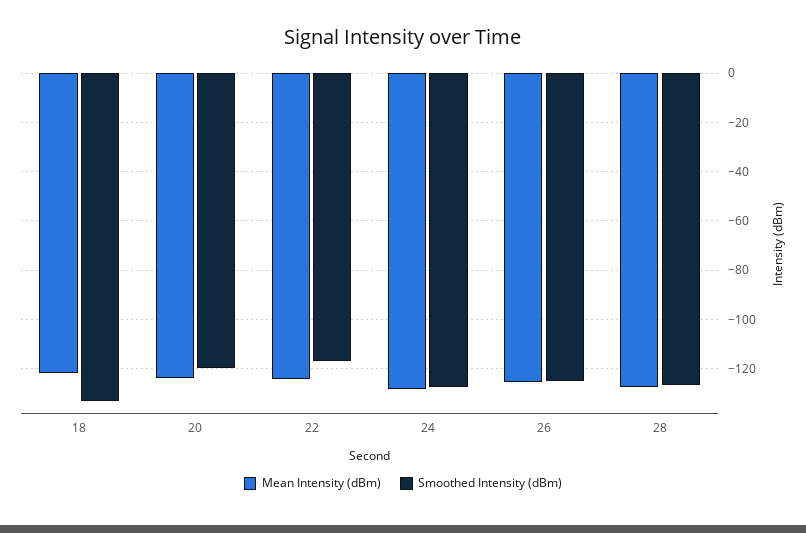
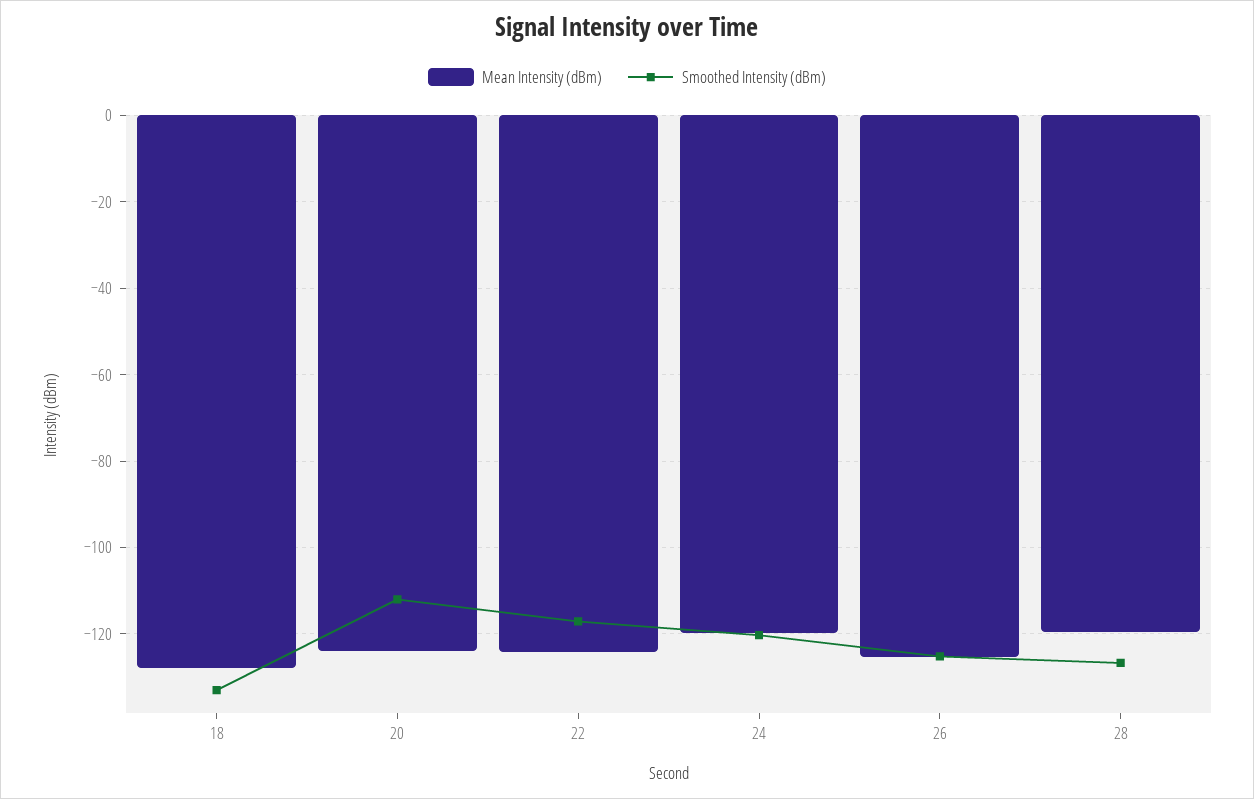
Mean Intensity (dBm), 18: -122.5 -> -128
Smoothed Intensity (dBm), 20: -120 -> -112
Mean Intensity (dBm), 24: -127.5 -> -120
Smoothed Intensity (dBm), 24: -127.5 -> -120
Mean Intensity (dBm), 28: -127.5 -> -120

